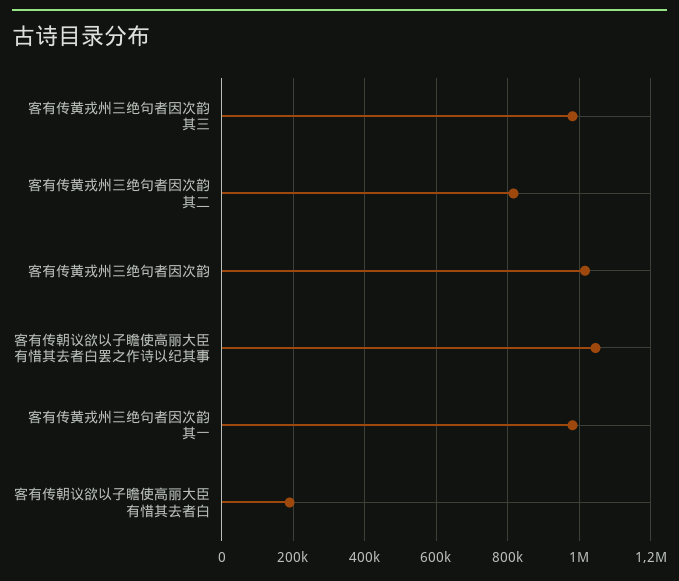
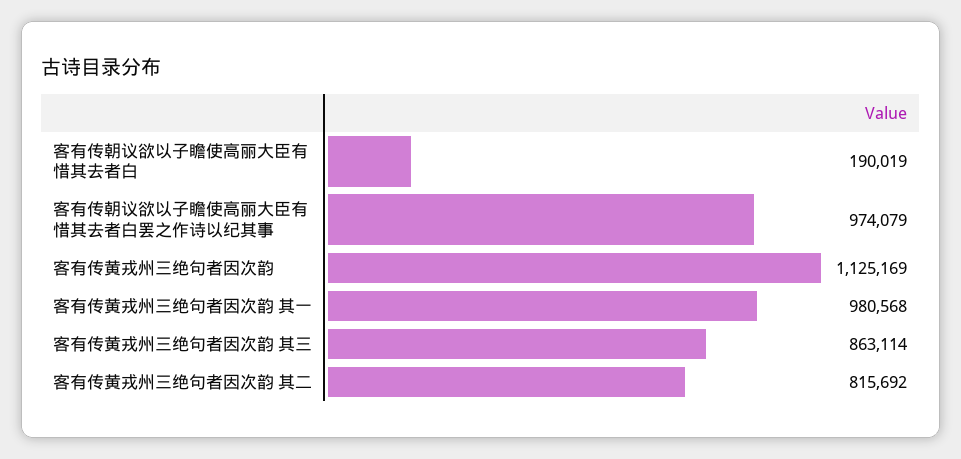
客有传黄戎州三绝句者因次韵 其三: 980000 -> 863114
客有传黄戎州三绝句者因次韵: 1020000 -> 1125169
客有传朝议欲以子瞻使高丽大臣有惜其去者白罢之作诗以纪其事: 1040000 -> 974079

